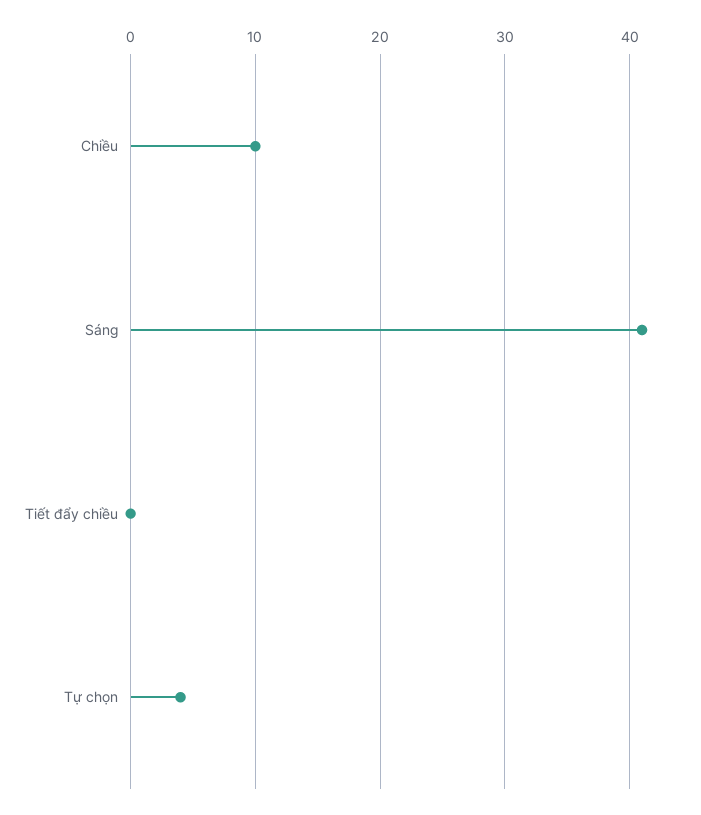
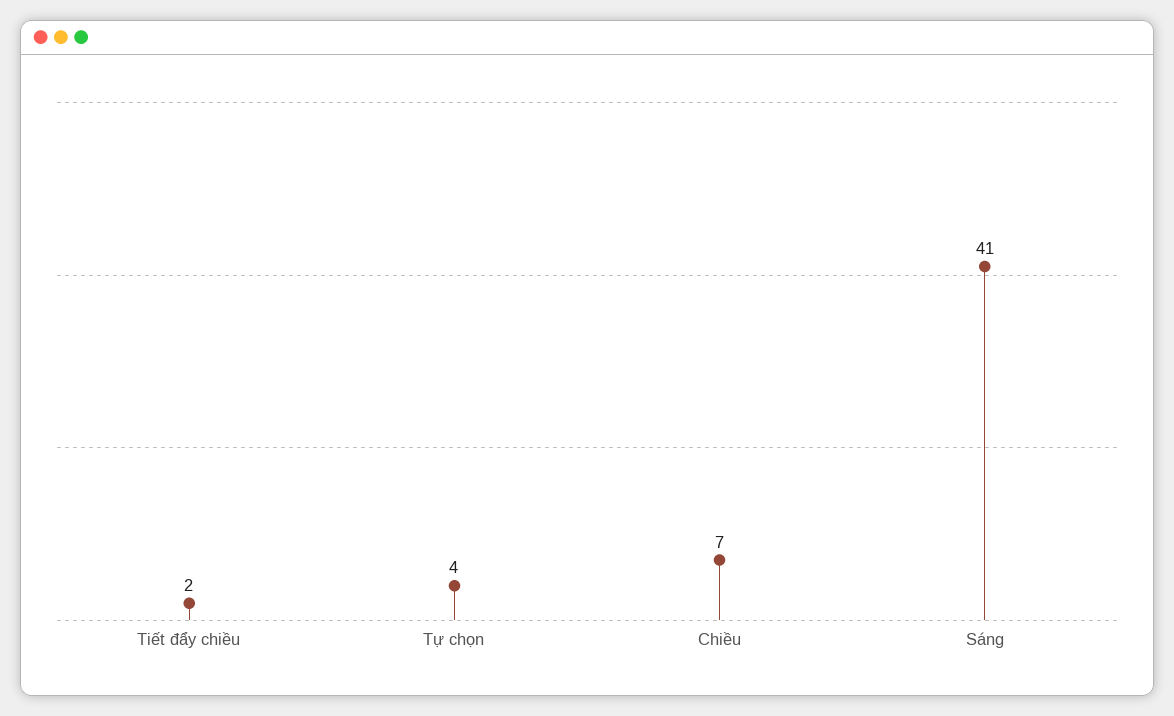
Chiều: 10 -> 7
Tiết đẩy chiều: 0 -> 2

